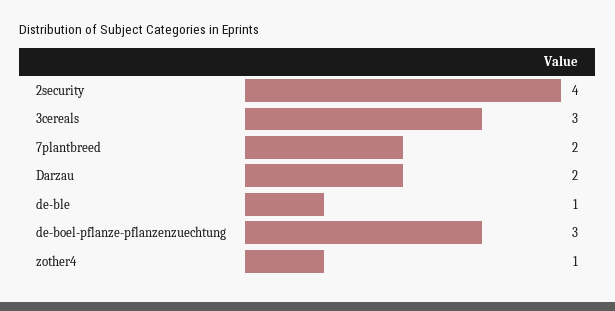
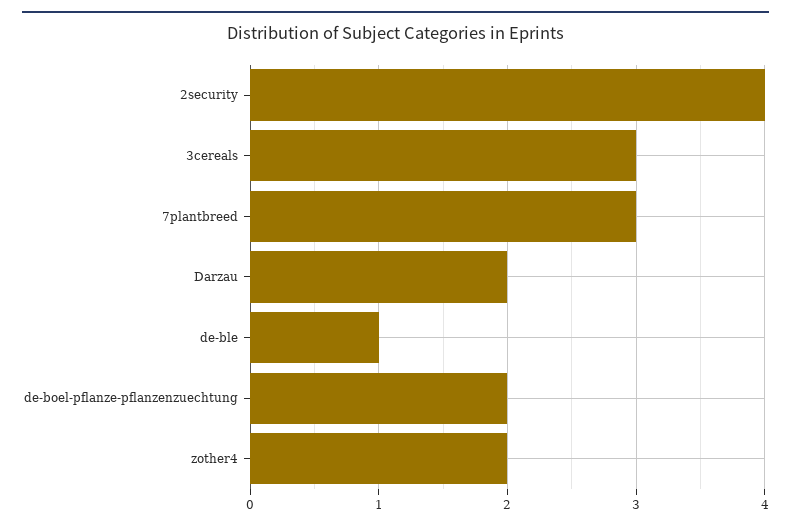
7plantbreed: 2 -> 3
de-boel-pflanze-pflanzenzuechtung: 3 -> 2
zother4: 1 -> 2

